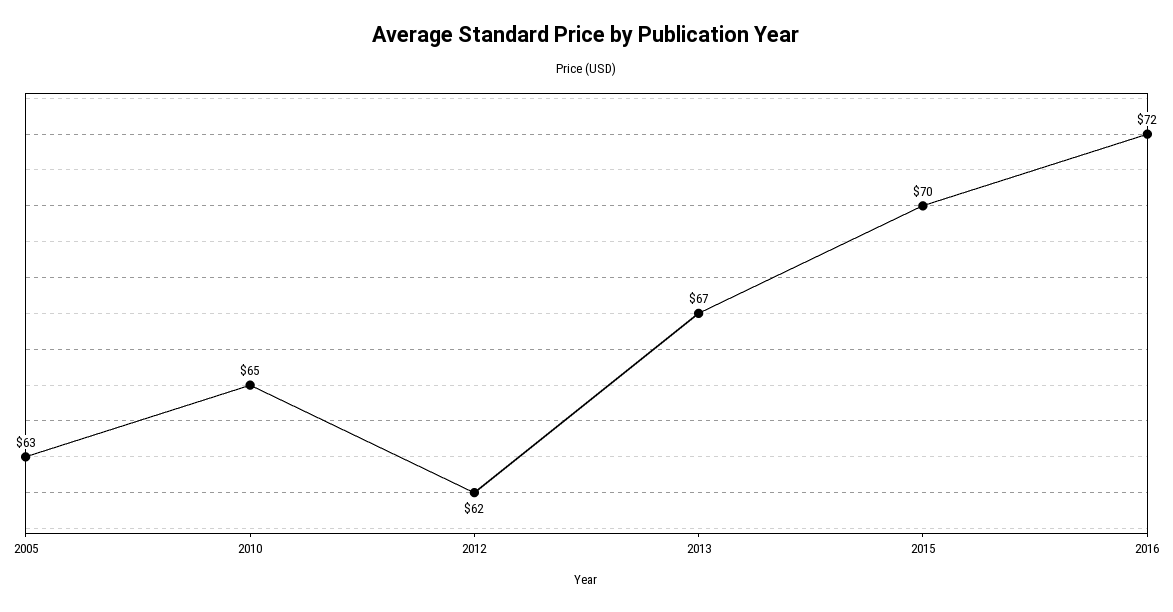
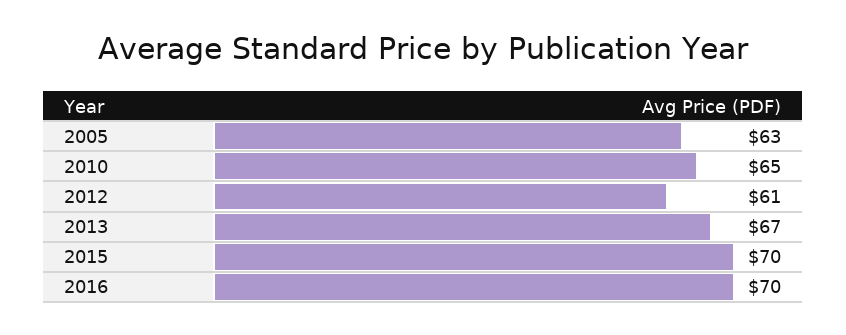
2012: 62 -> 61
2016: 72 -> 70

